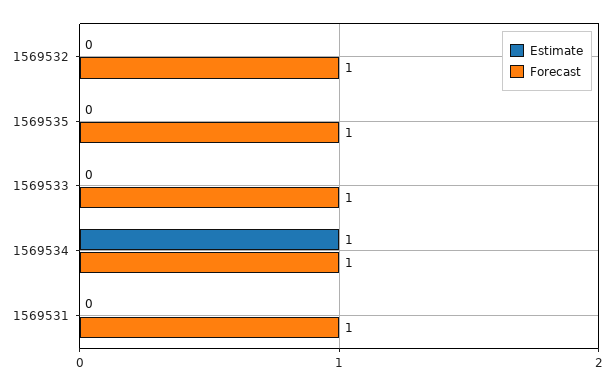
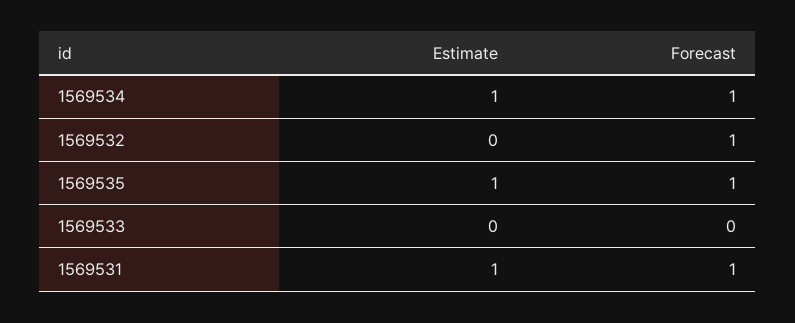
Estimate, 1569535: 0 -> 1
Forecast, 1569533: 1 -> 0
Estimate, 1569531: 0 -> 1

